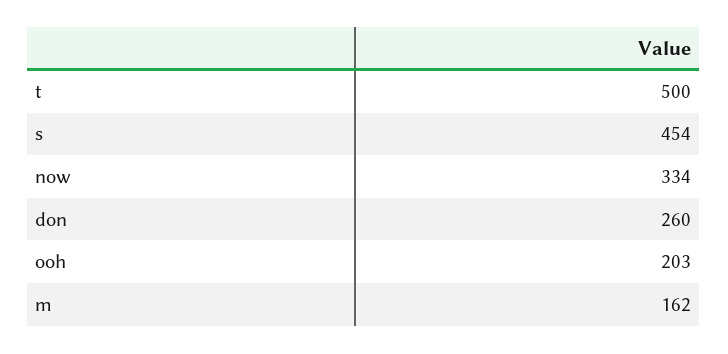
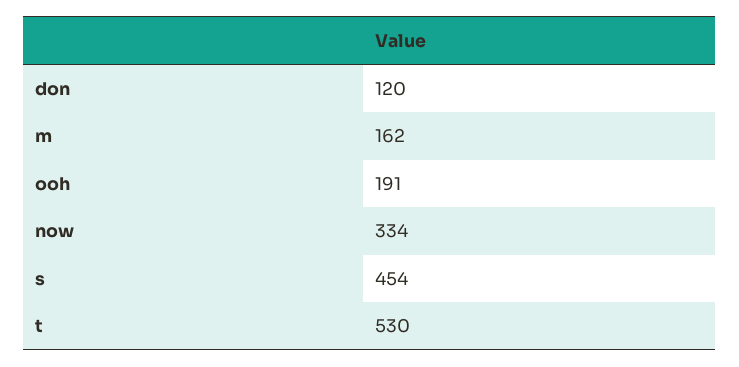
t: 500 -> 530
don: 260 -> 120
ooh: 203 -> 191

